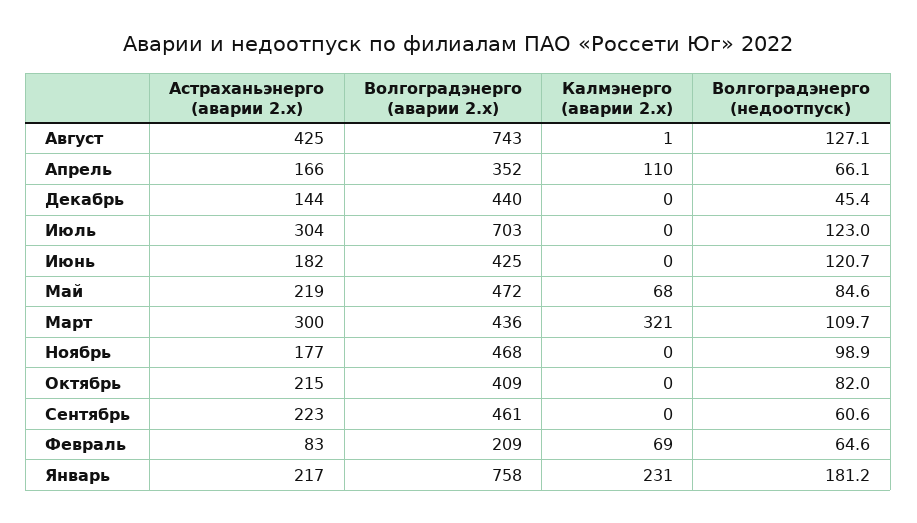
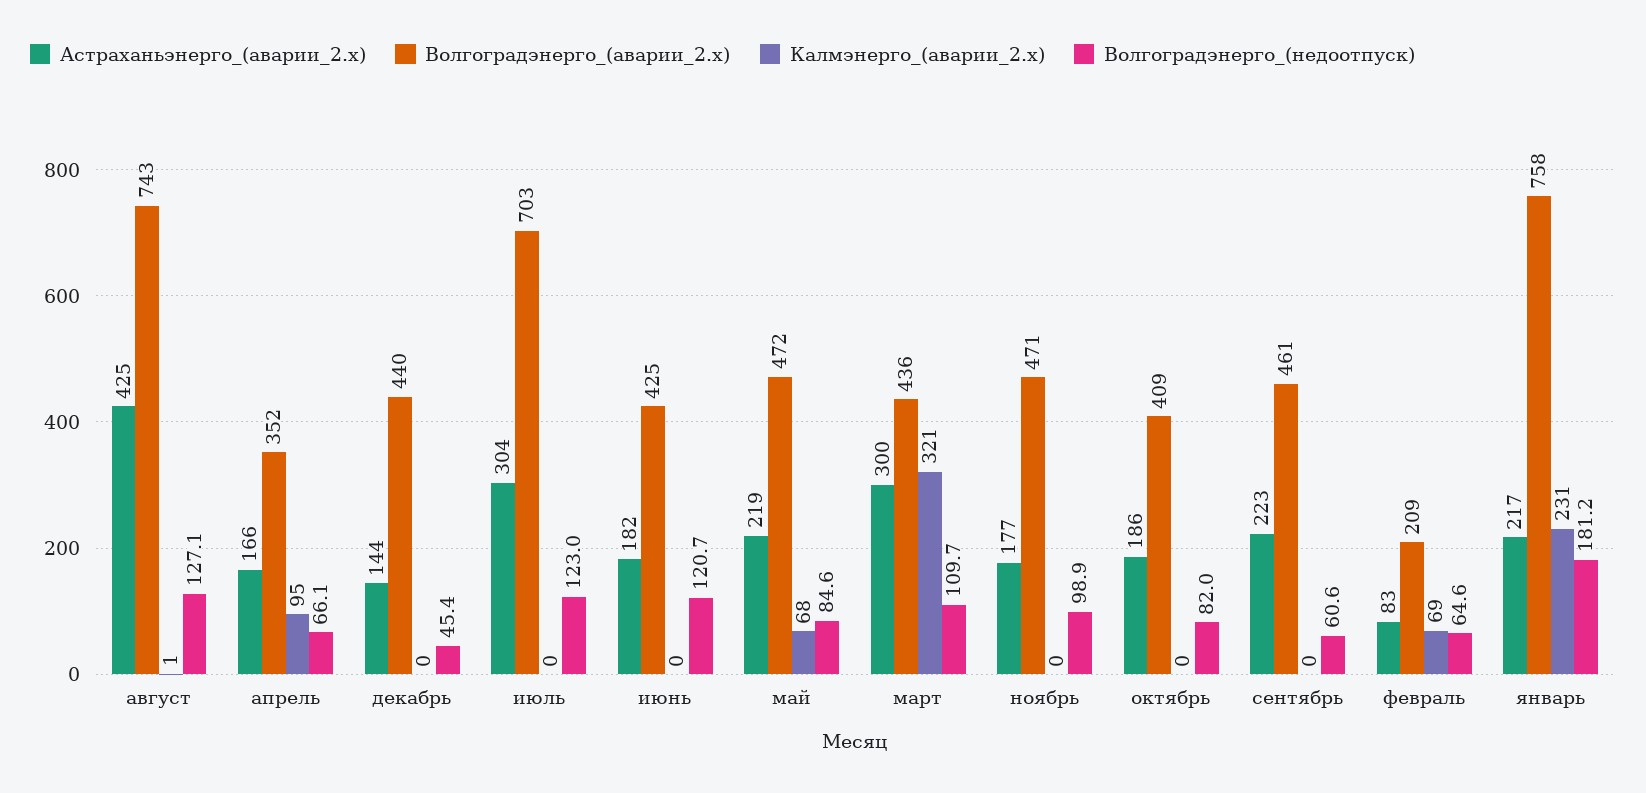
Калмэнерго (аварии 2.x), Апрель: 110 -> 95
Волгоградэнерго (аварии 2.x), Ноябрь: 468 -> 471
Астраханьэнерго (аварии 2.x), Октябрь: 215 -> 186

